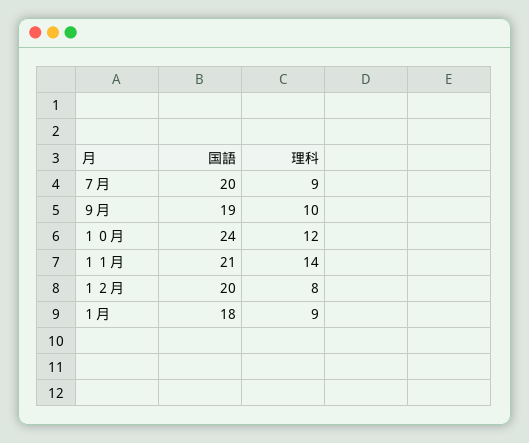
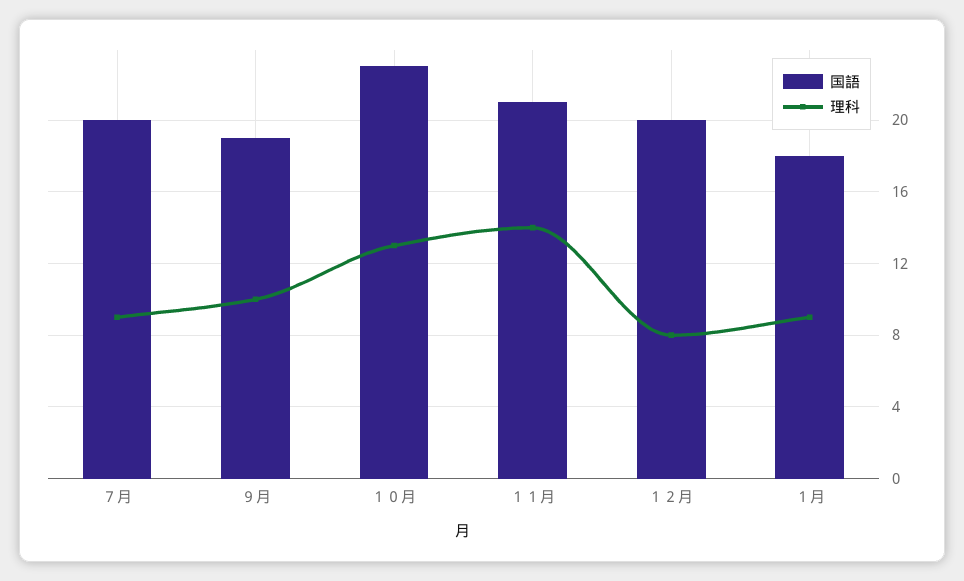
国語, １０月: 24 -> 23
理科, １０月: 12 -> 13

